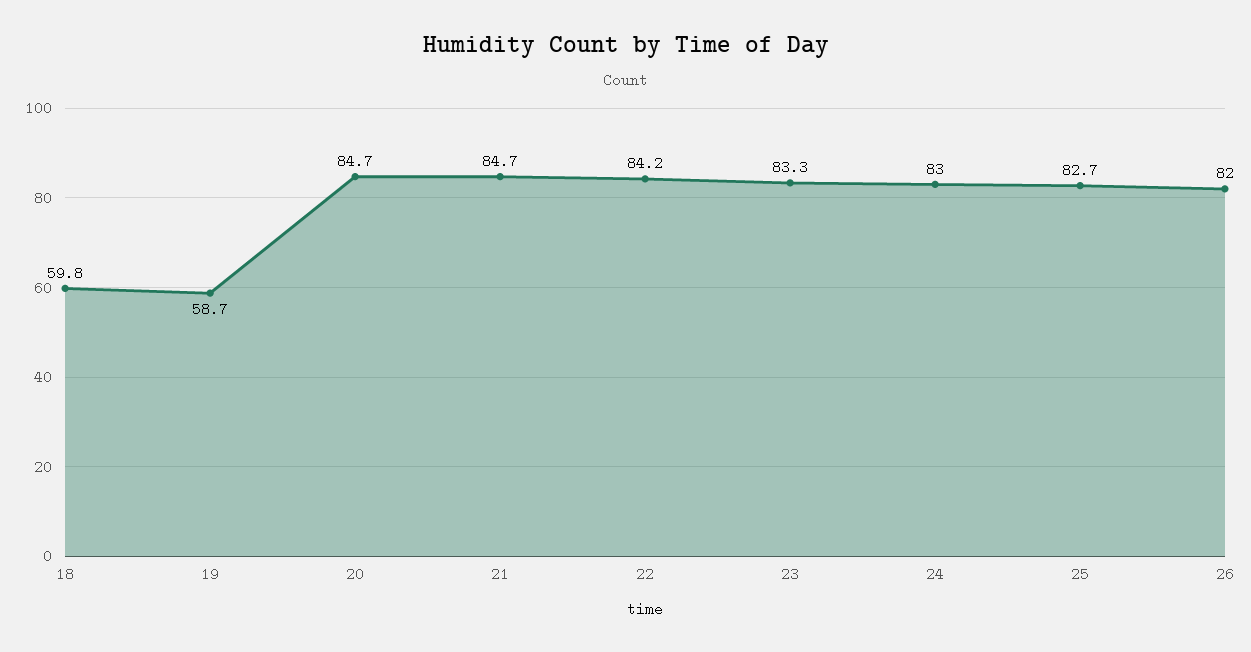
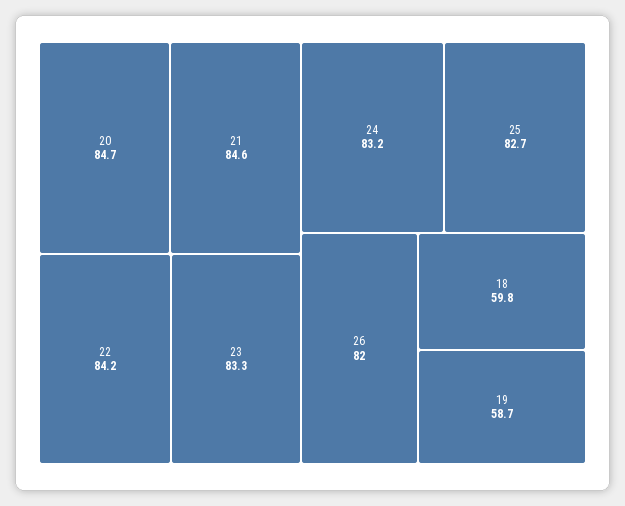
21: 84.7 -> 84.6
24: 83 -> 83.2

